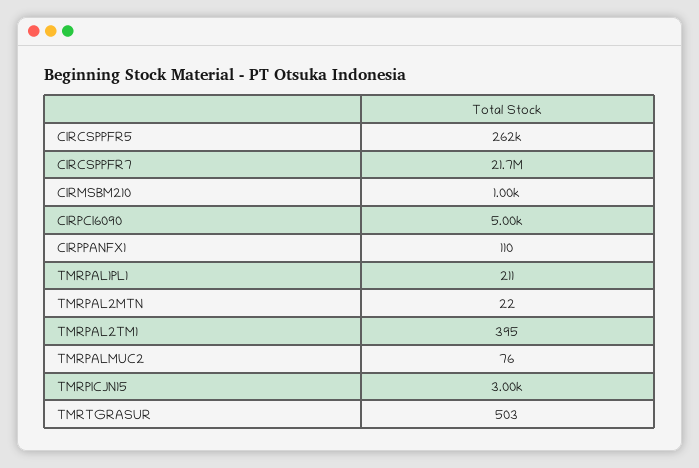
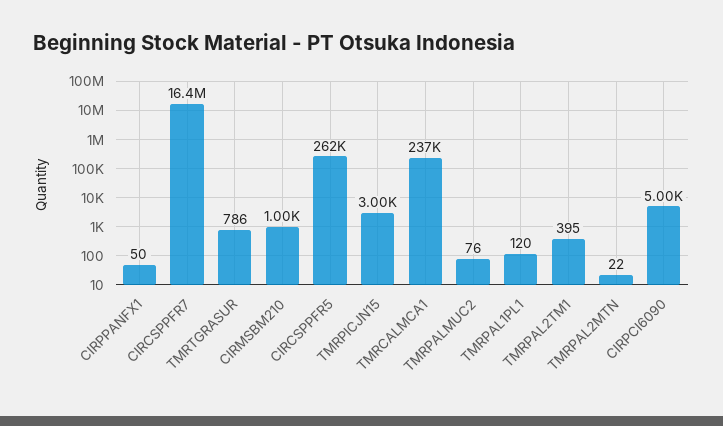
CIRCSPPFR7: 21700000 -> 16400000
CIRPPANFX1: 110 -> 50
TMRPAL1PL1: 211 -> 120
TMRTGRASUR: 503 -> 786
TMRCALMCA1: none -> 237000

